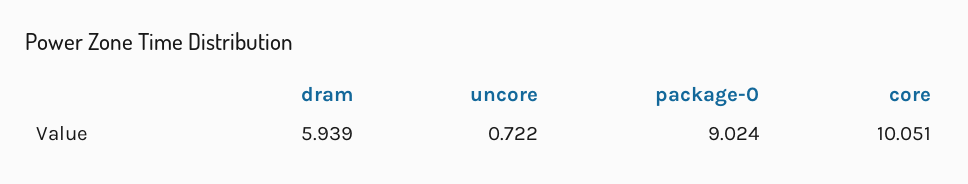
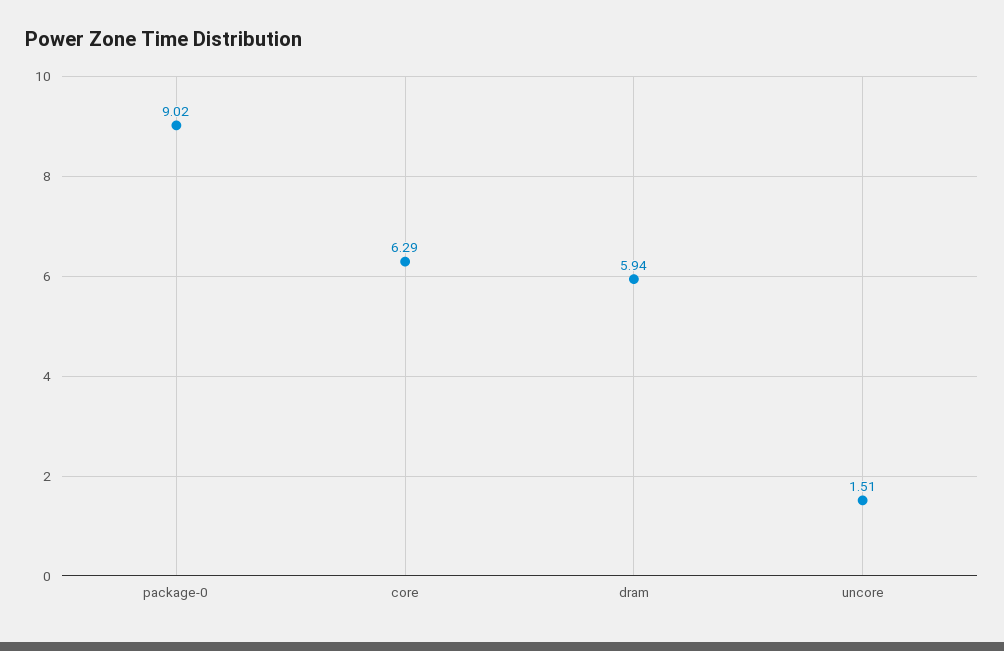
uncore: 0.722 -> 1.51
core: 10.051 -> 6.29

